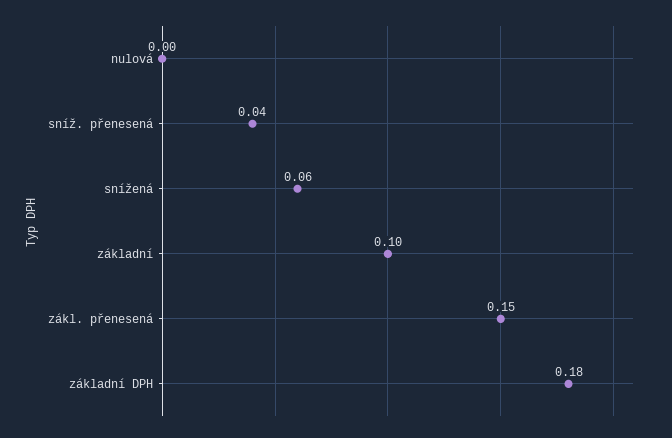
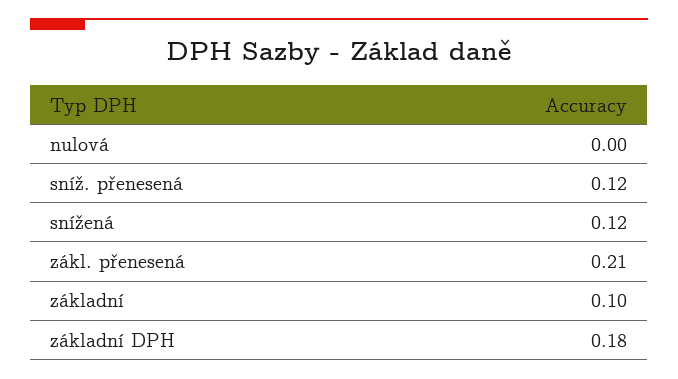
sníž. přenesená: 0.04 -> 0.12
snížená: 0.06 -> 0.12
zákl. přenesená: 0.15 -> 0.21

